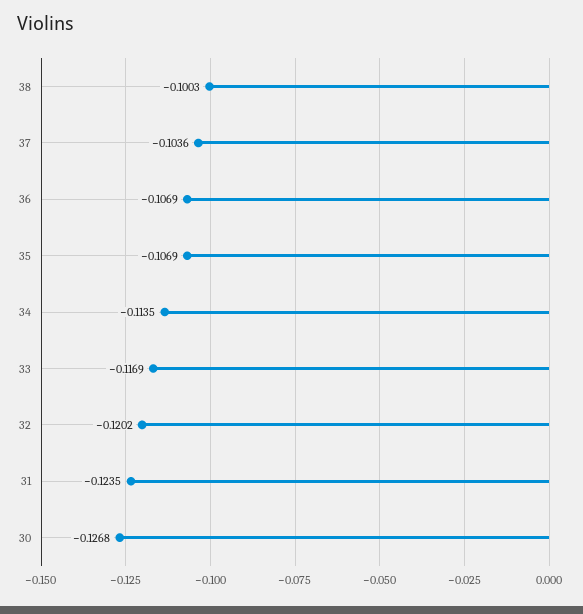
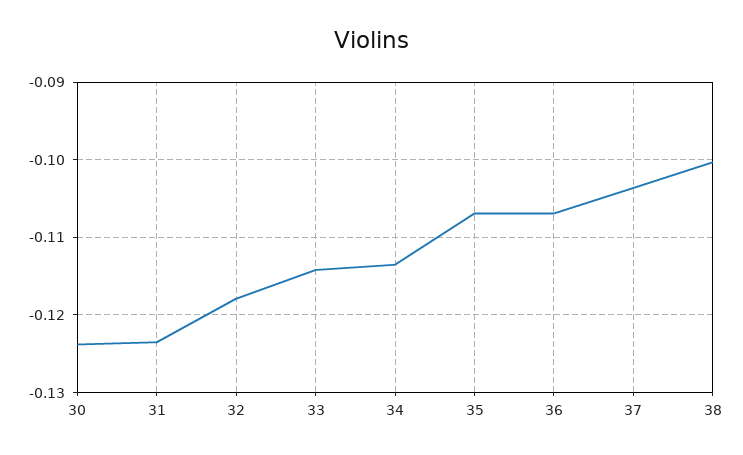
33: -0.1169 -> -0.114
32: -0.1202 -> -0.118
30: -0.1268 -> -0.124

